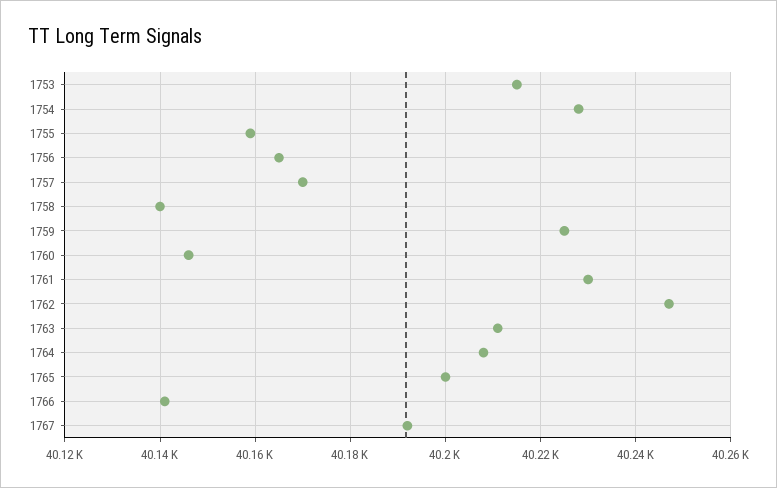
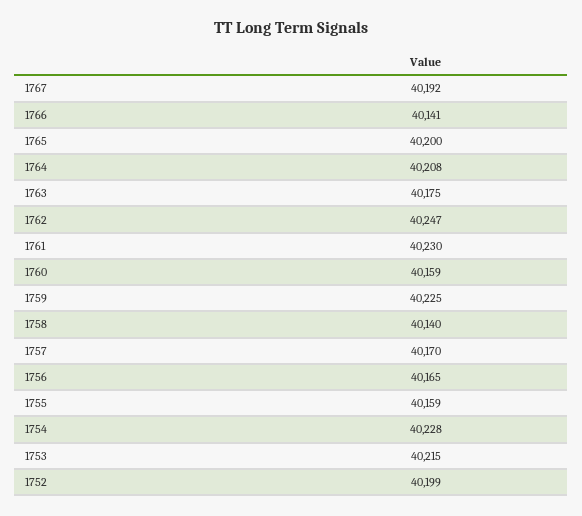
1760: 40145 -> 40159
1763: 40210 -> 40175
1752: none -> 40199

